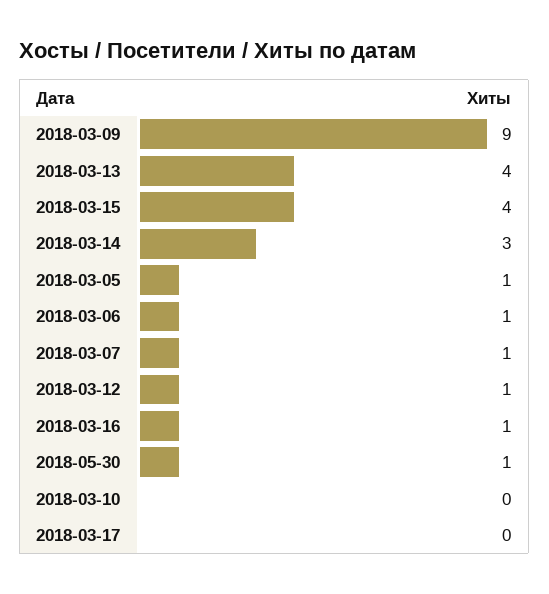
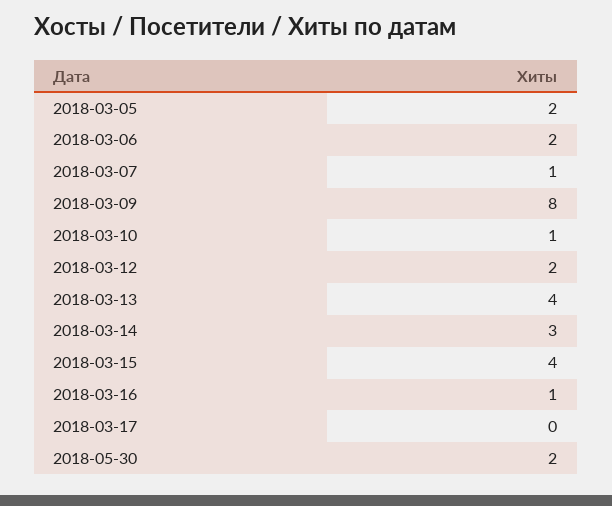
2018-03-09: 9 -> 8
2018-03-05: 1 -> 2
2018-03-06: 1 -> 2
2018-03-12: 1 -> 2
2018-05-30: 1 -> 2
2018-03-10: 0 -> 1

